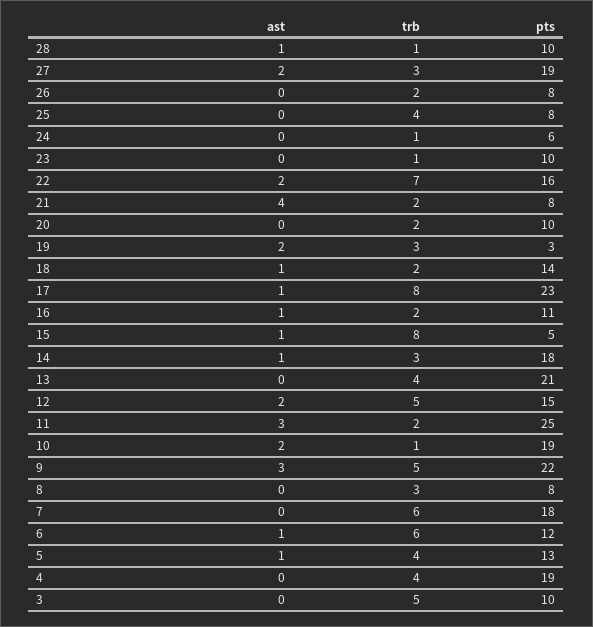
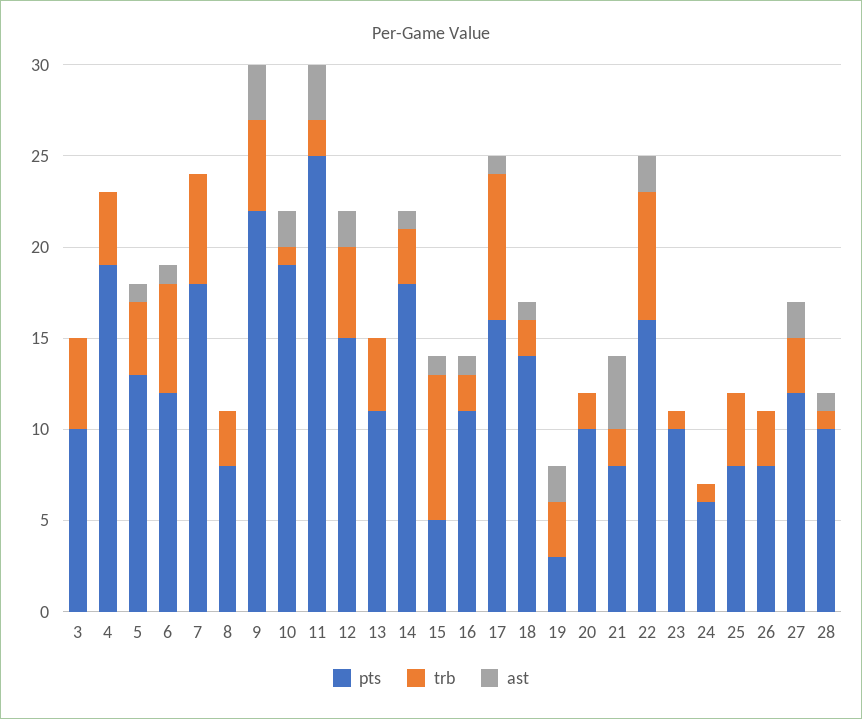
pts, 27: 19 -> 12
trb, 26: 2 -> 3
pts, 17: 23 -> 16
pts, 13: 21 -> 11

